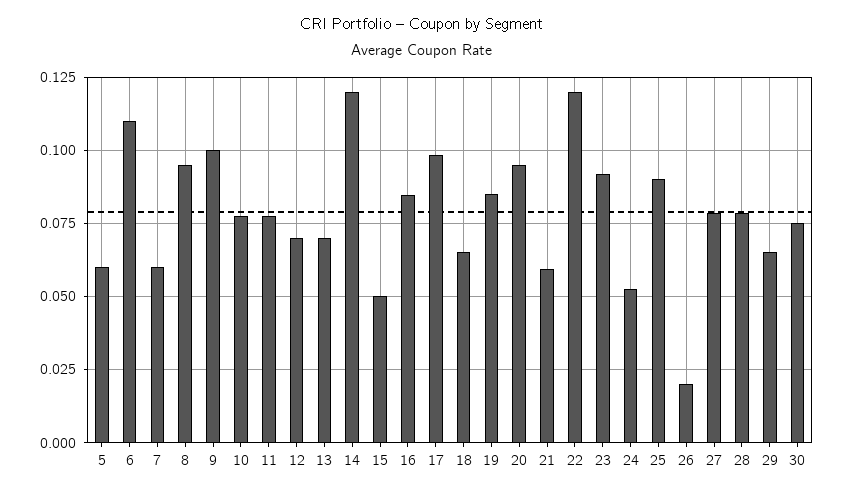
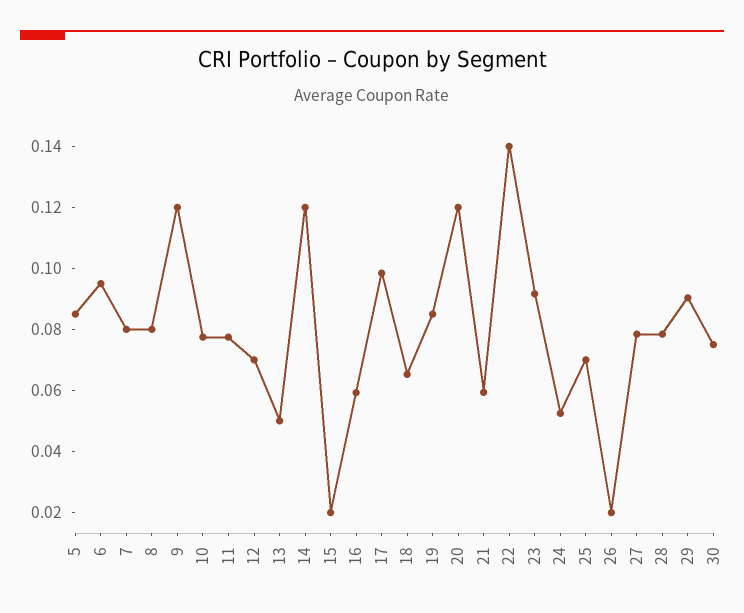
5: 0.06 -> 0.085
6: 0.11 -> 0.095
7: 0.06 -> 0.08
8: 0.095 -> 0.08
9: 0.1 -> 0.12
13: 0.07 -> 0.05
15: 0.05 -> 0.02
16: 0.085 -> 0.06
20: 0.095 -> 0.12
22: 0.12 -> 0.14
25: 0.09 -> 0.07
29: 0.065 -> 0.09

